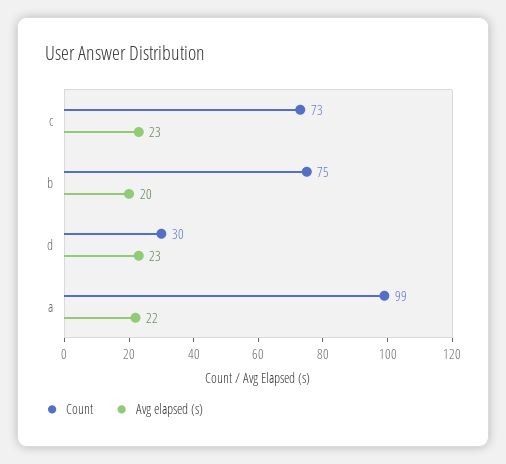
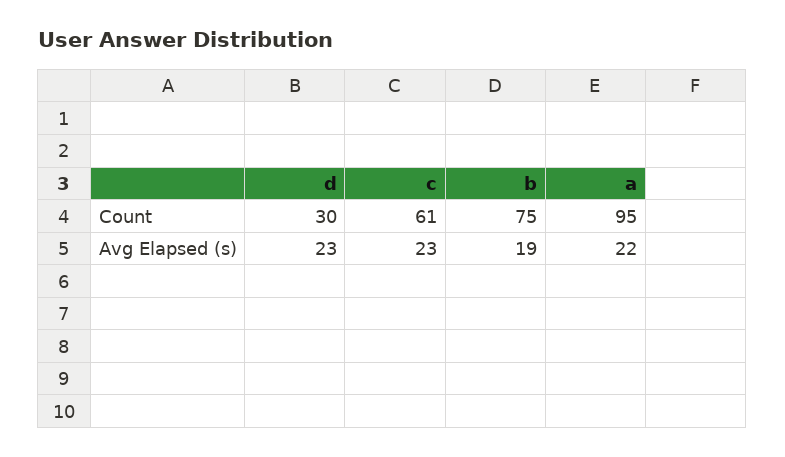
Count, c: 73 -> 61
Avg elapsed (s), b: 20 -> 19
Count, a: 99 -> 95

